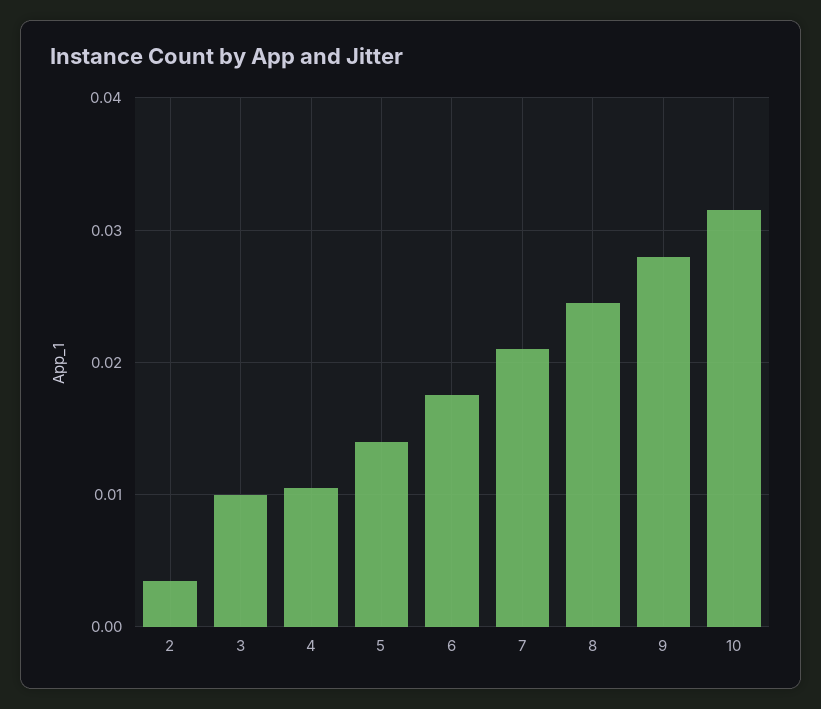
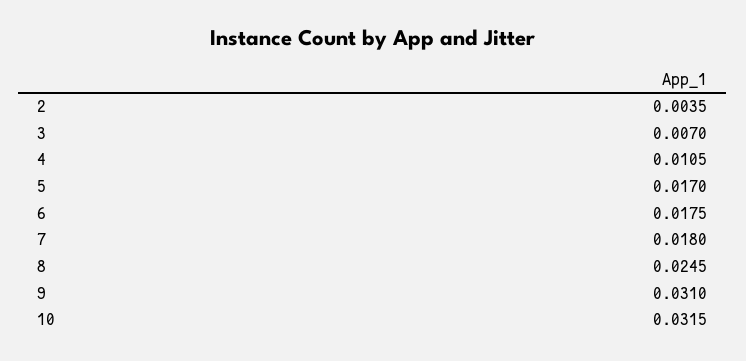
3: 0.01 -> 0.007
5: 0.014 -> 0.017
7: 0.021 -> 0.018
9: 0.028 -> 0.031

